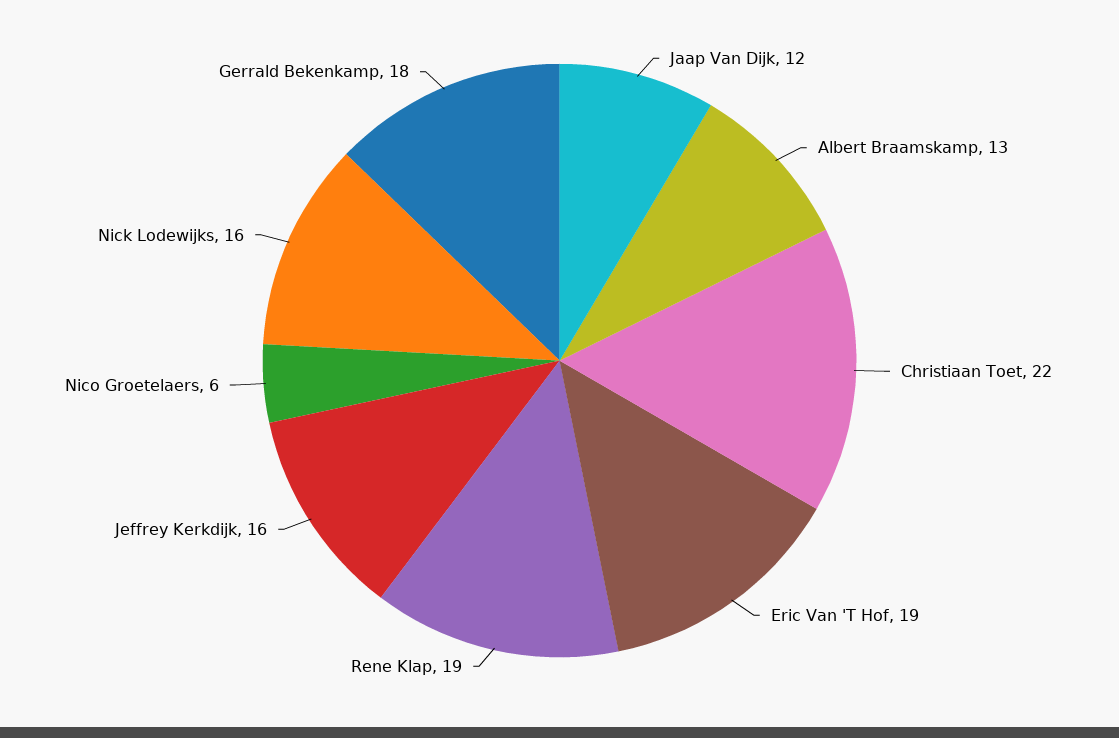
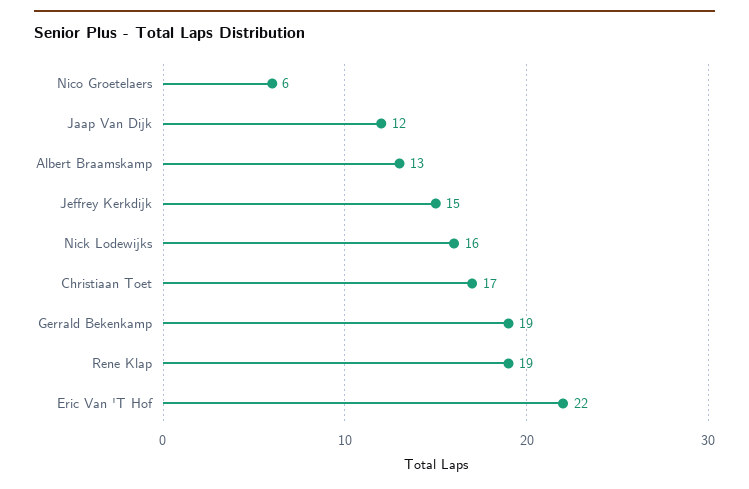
Christiaan Toet: 22 -> 17
Eric Van 'T Hof: 19 -> 22
Jeffrey Kerkdijk: 16 -> 15
Gerrald Bekenkamp: 18 -> 19

